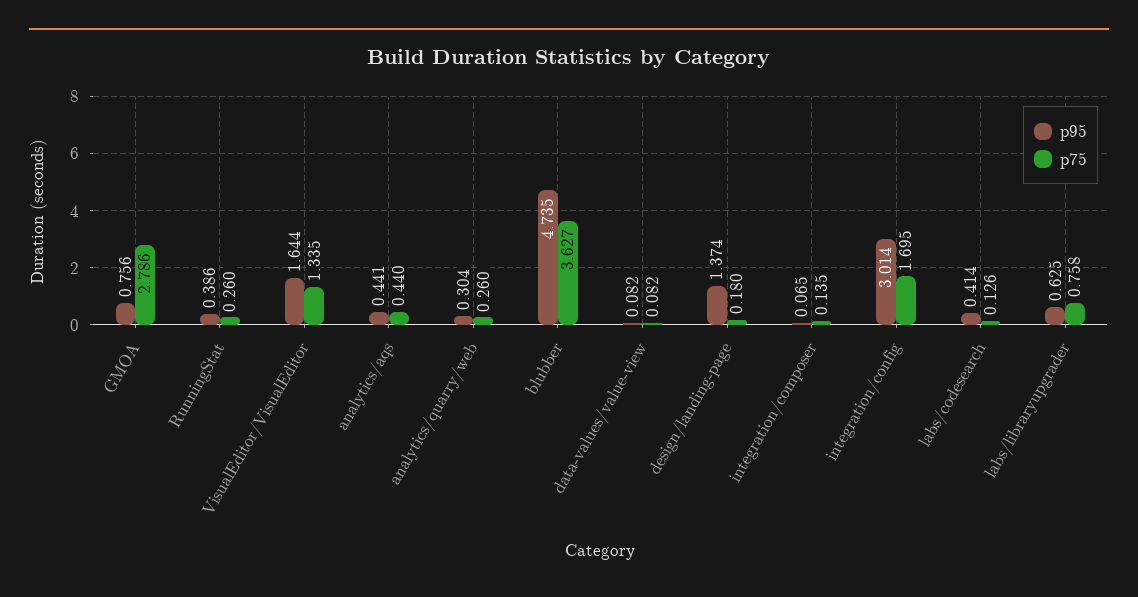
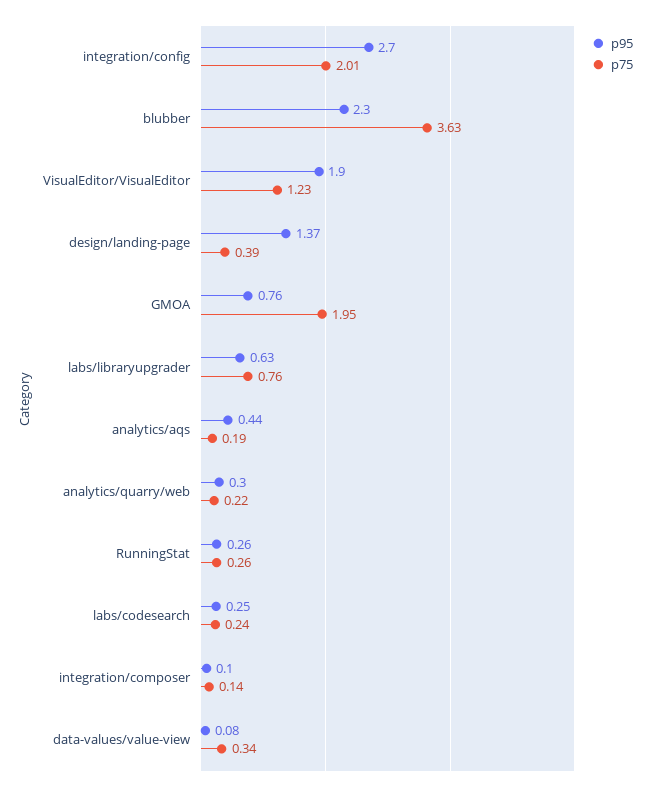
p75, GMOA: 2.786 -> 1.95
p95, RunningStat: 0.386 -> 0.26
p95, VisualEditor/VisualEditor: 1.644 -> 1.9
p75, VisualEditor/VisualEditor: 1.335 -> 1.23
p75, analytics/aqs: 0.44 -> 0.19
p75, analytics/quarry/web: 0.26 -> 0.22
p95, blubber: 4.735 -> 2.3
p75, data-values/value-view: 0.082 -> 0.34
p75, design/landing-page: 0.18 -> 0.39
p95, integration/composer: 0.065 -> 0.1
p95, integration/config: 3.014 -> 2.7
p75, integration/config: 1.695 -> 2.01
p95, labs/codesearch: 0.414 -> 0.25
p75, labs/codesearch: 0.126 -> 0.24

